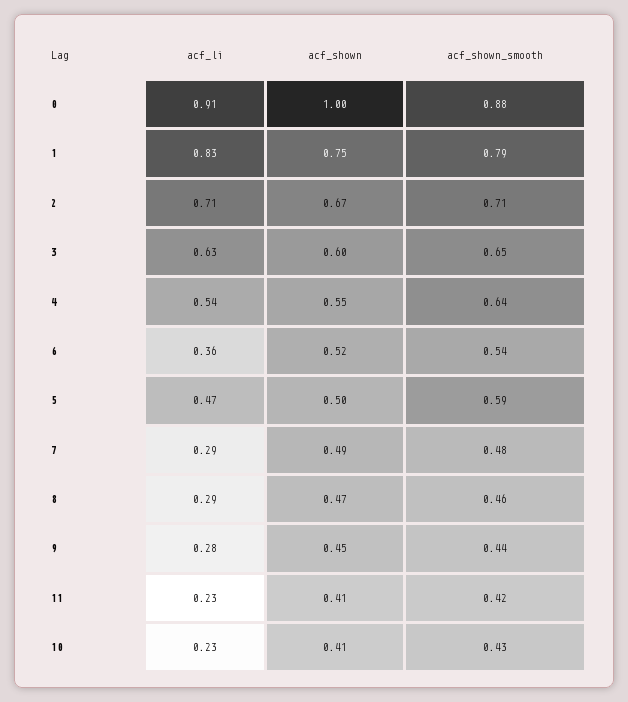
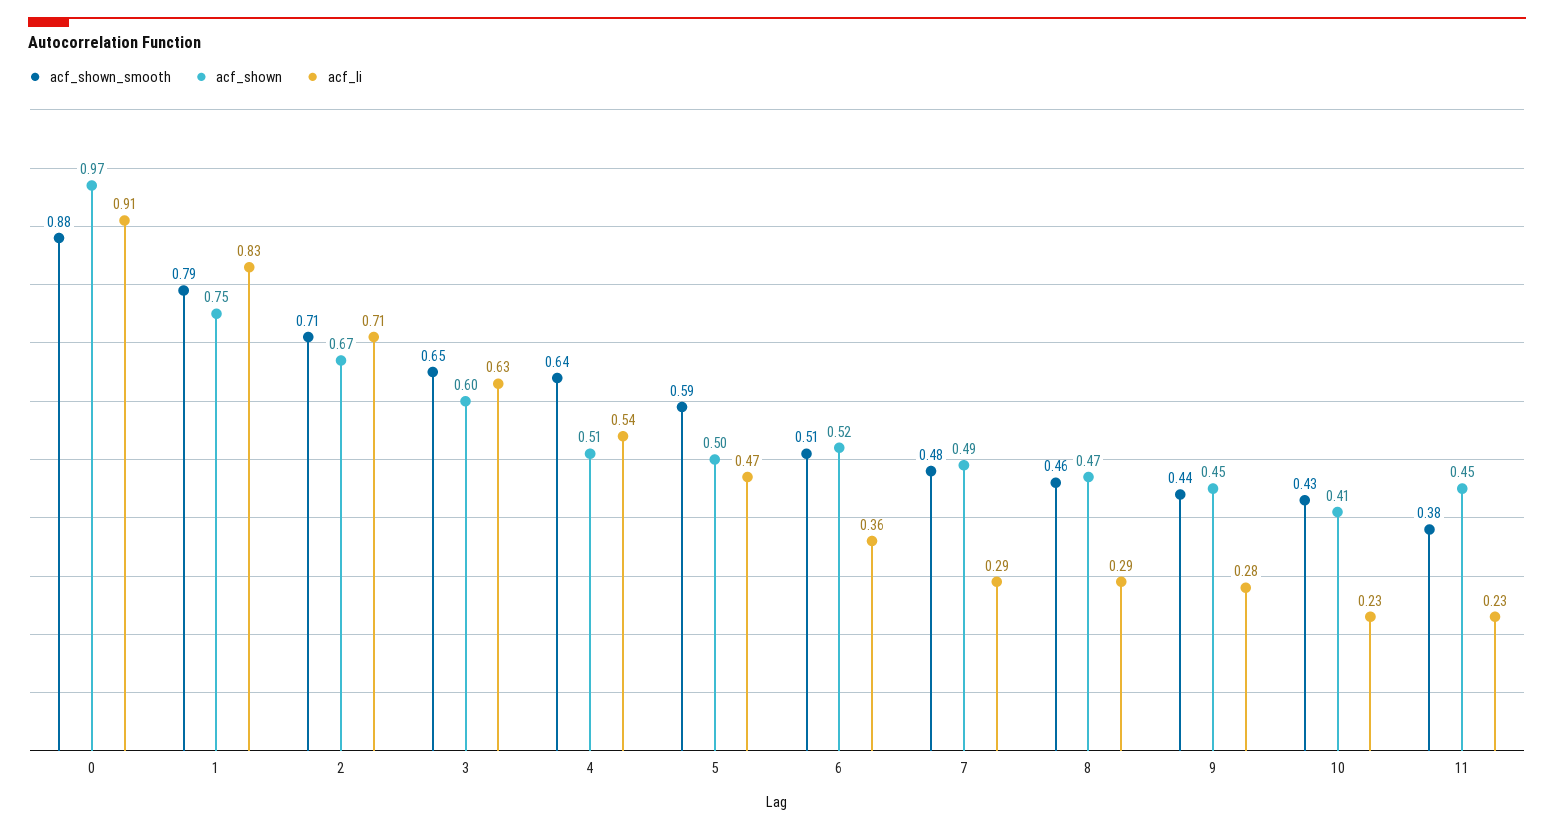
acf_shown, 0: 1 -> 0.97
acf_shown, 4: 0.55 -> 0.51
acf_shown_smooth, 6: 0.54 -> 0.51
acf_shown, 11: 0.41 -> 0.45
acf_shown_smooth, 11: 0.42 -> 0.38

